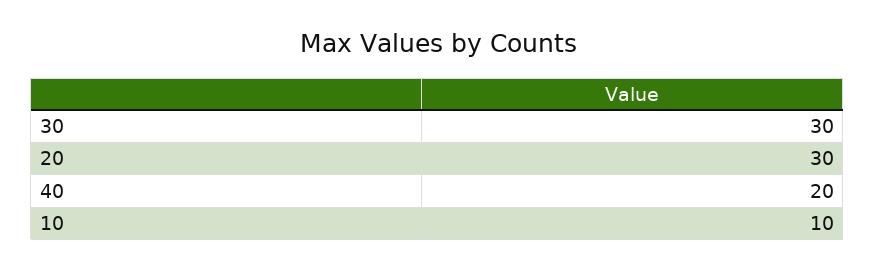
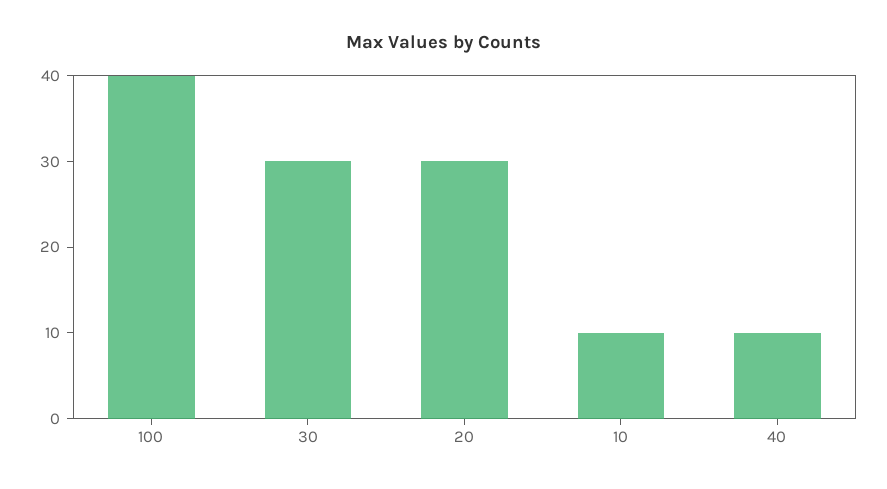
40: 20 -> 10
100: none -> 40

